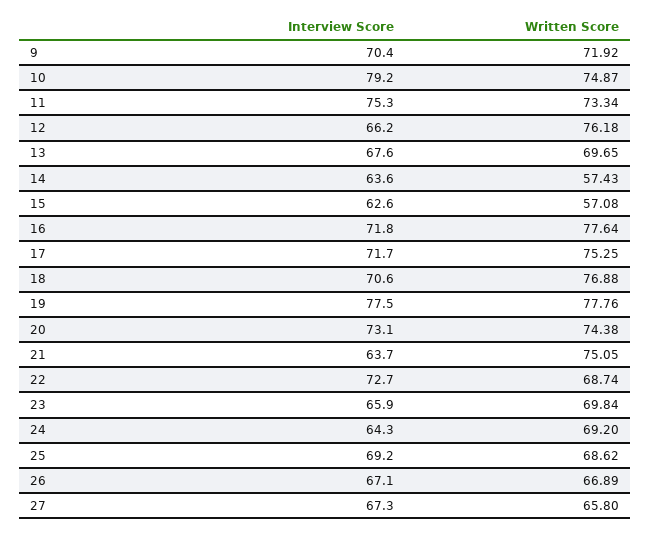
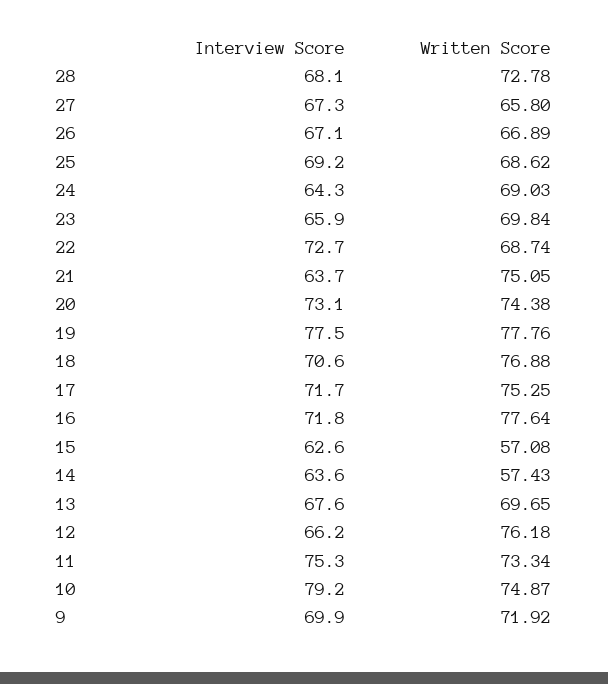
Interview Score, 9: 70.4 -> 69.9
Written Score, 24: 69.2 -> 69.03
Interview Score, 28: none -> 68.1
Written Score, 28: none -> 72.78

